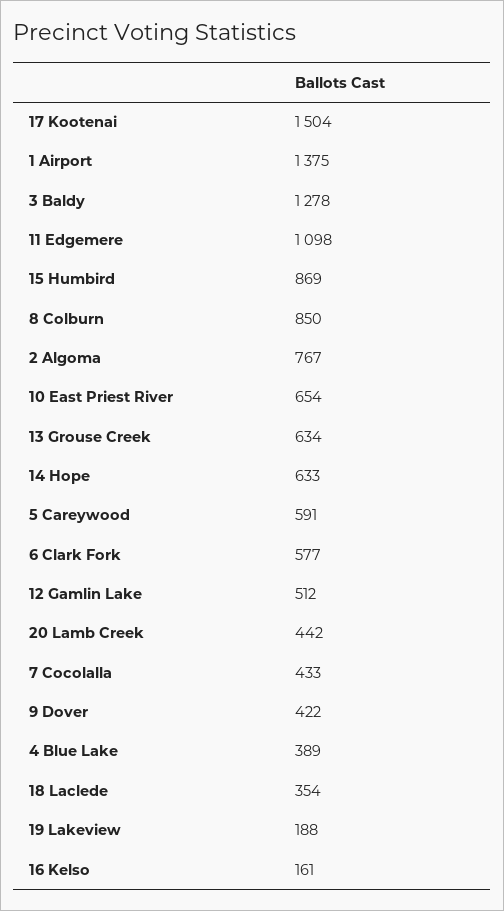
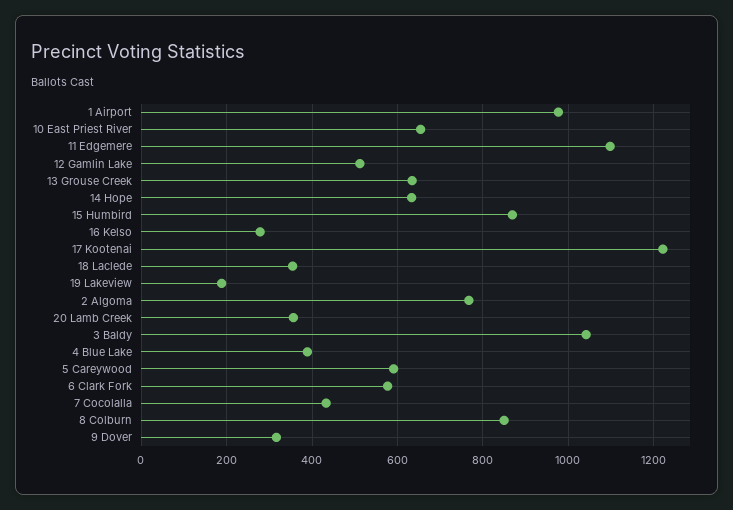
17 Kootenai: 1504 -> 1220
1 Airport: 1375 -> 980
3 Baldy: 1278 -> 1040
20 Lamb Creek: 442 -> 360
9 Dover: 422 -> 320
16 Kelso: 161 -> 280

